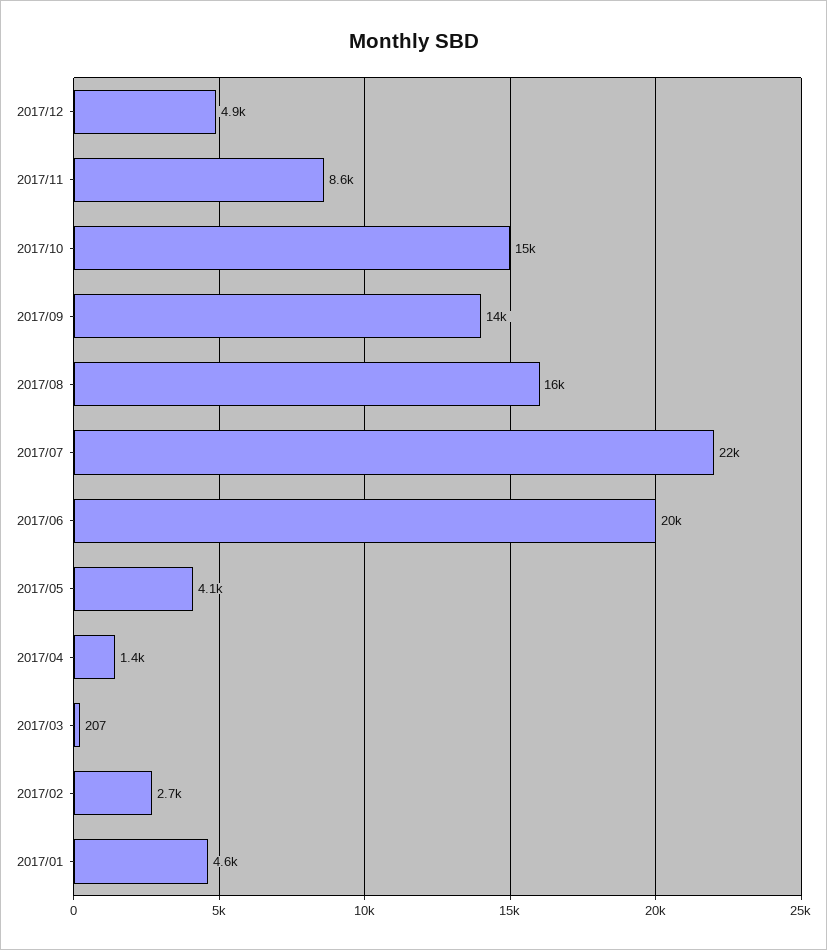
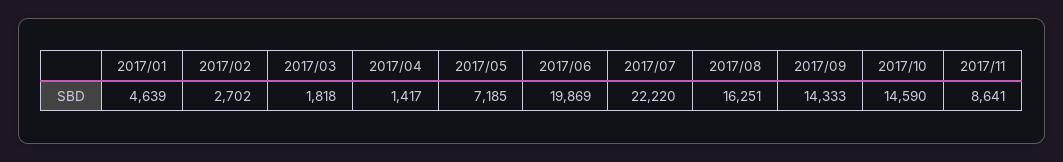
2017/12: 4900 -> none
2017/05: 4100 -> 7185
2017/03: 207 -> 1818

